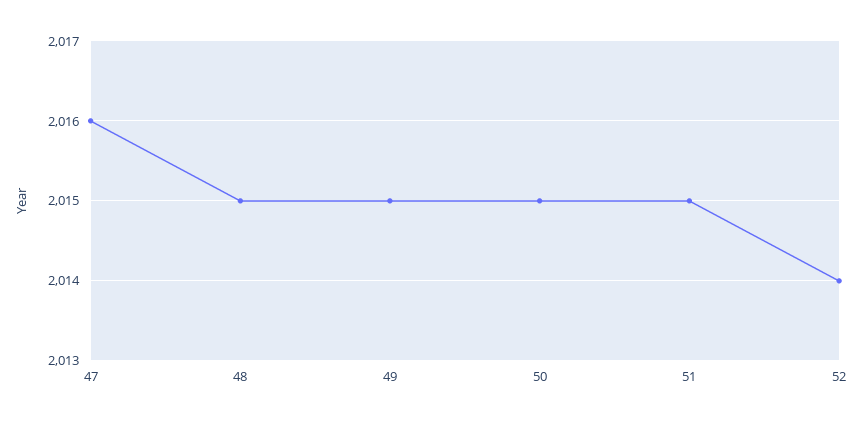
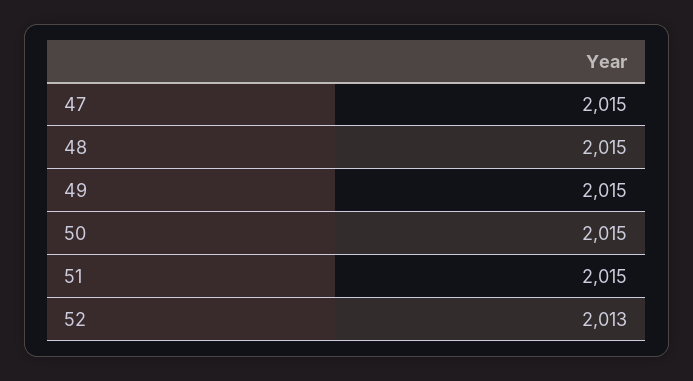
47: 2016 -> 2015
52: 2014 -> 2013

